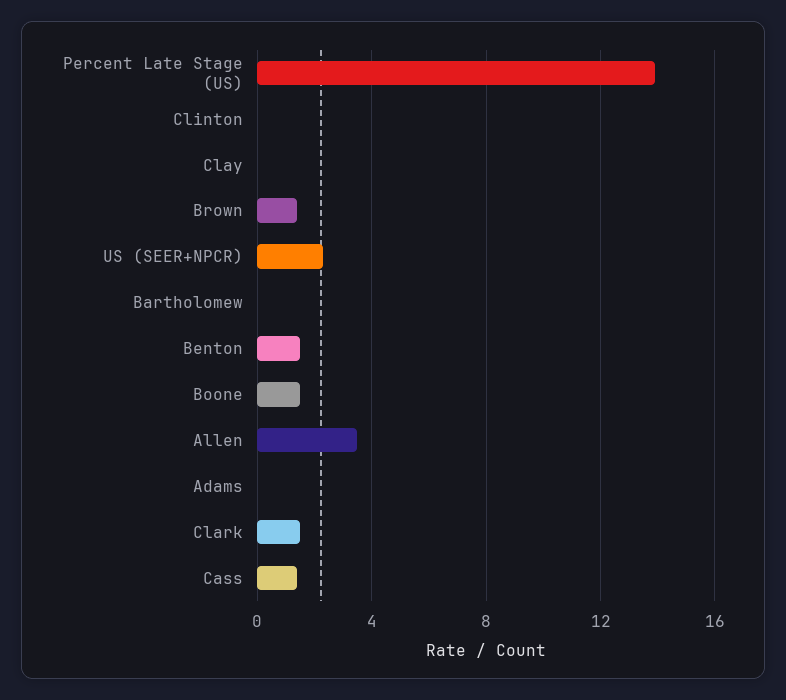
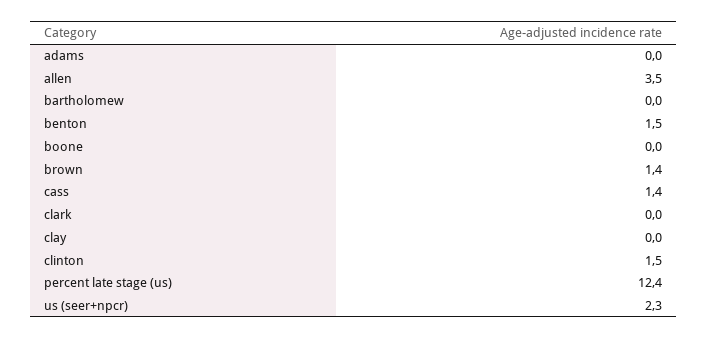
Percent Late Stage (US): 14 -> 12.4
Clinton: 0 -> 1.5
Boone: 1.5 -> 0
Clark: 1.5 -> 0

